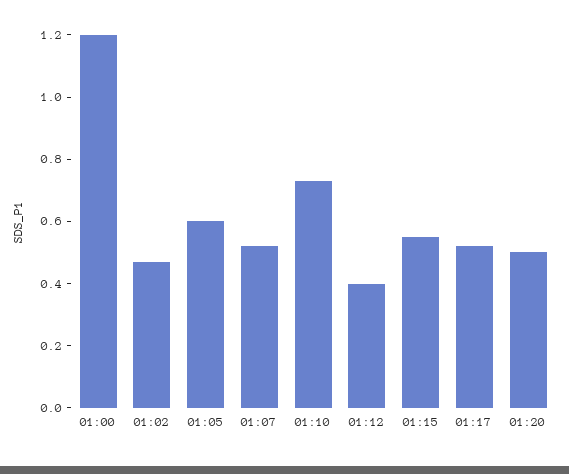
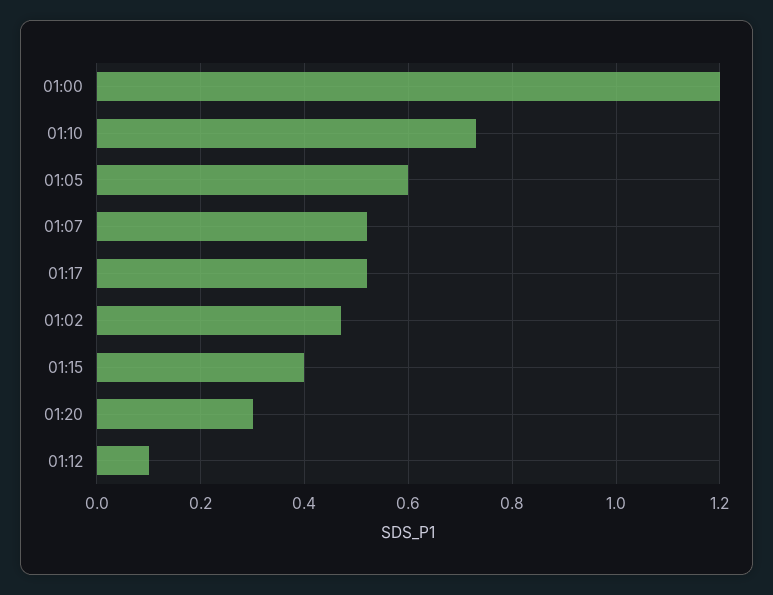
01:12: 0.4 -> 0.1
01:15: 0.55 -> 0.4
01:20: 0.5 -> 0.3

